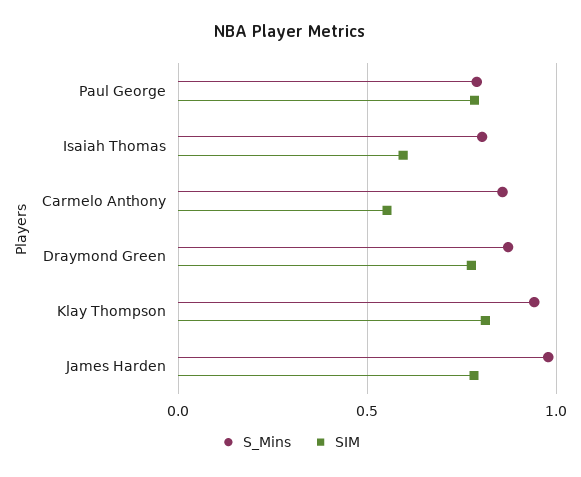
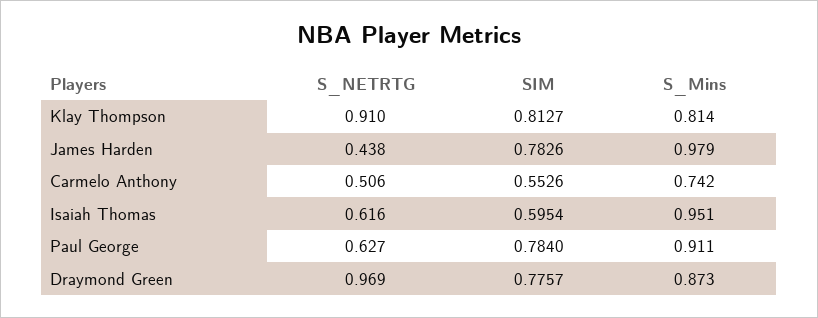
S_Mins, Paul George: 0.8 -> 0.911
S_Mins, Isaiah Thomas: 0.8 -> 0.951
S_Mins, Carmelo Anthony: 0.85 -> 0.742
S_Mins, Klay Thompson: 0.95 -> 0.814
S_NETRTG, Klay Thompson: none -> 0.91
S_NETRTG, James Harden: none -> 0.438
S_NETRTG, Carmelo Anthony: none -> 0.506
S_NETRTG, Isaiah Thomas: none -> 0.616
S_NETRTG, Paul George: none -> 0.627
S_NETRTG, Draymond Green: none -> 0.969

